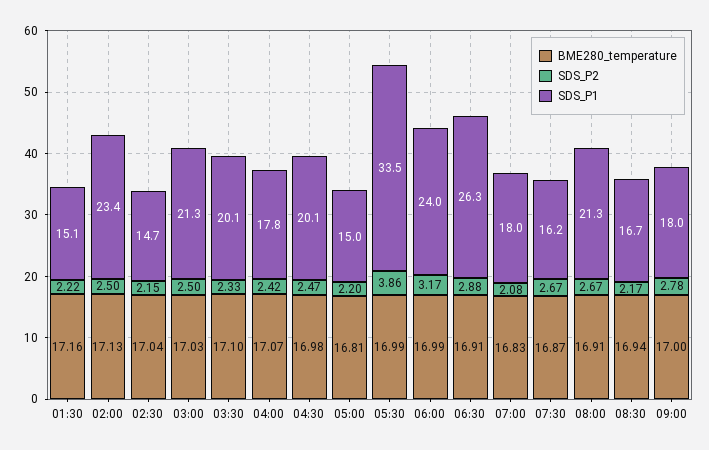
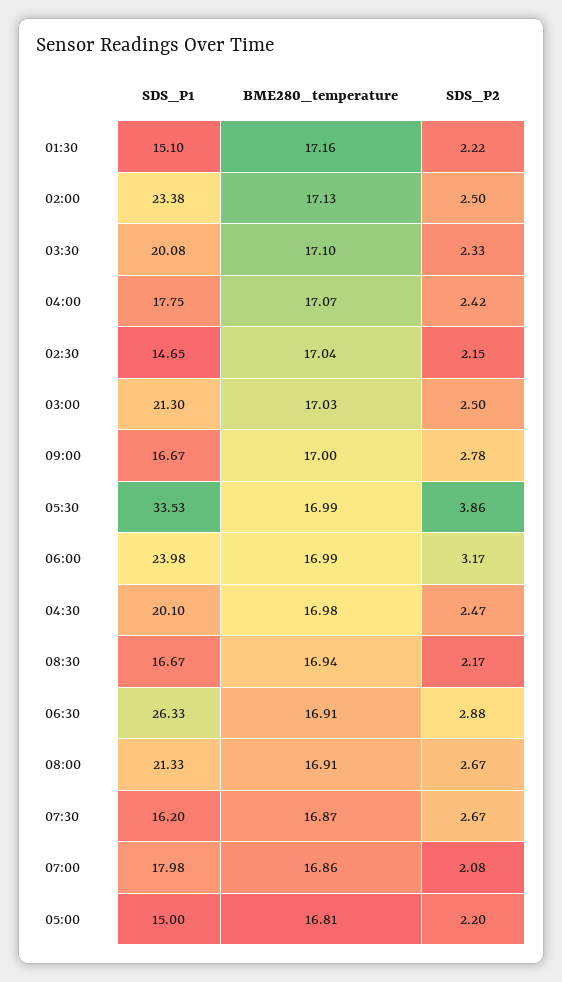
BME280_temperature, 07:00: 16.83 -> 16.86
SDS_P1, 09:00: 18 -> 16.67

